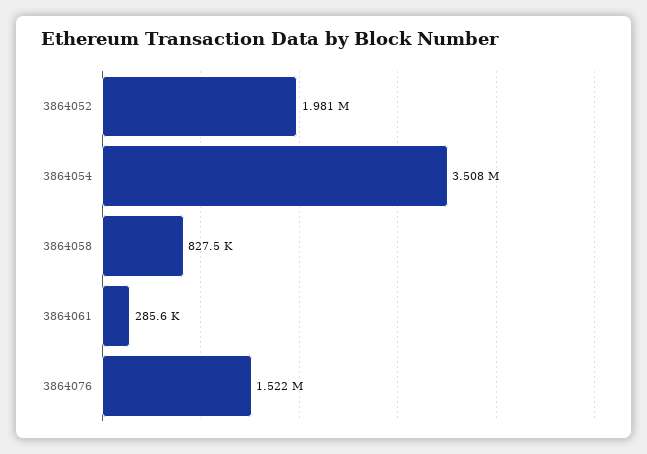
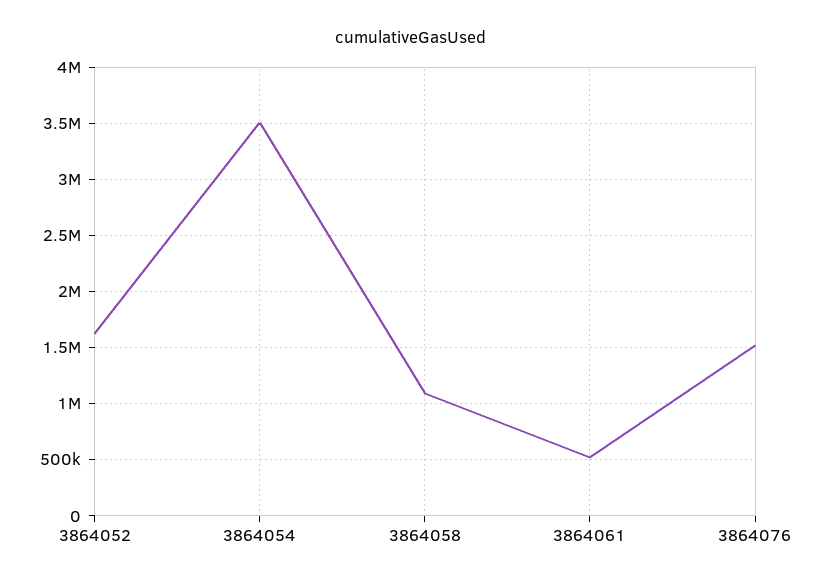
3864052: 1981000 -> 1600000
3864058: 827500 -> 1100000
3864061: 285600 -> 500000

